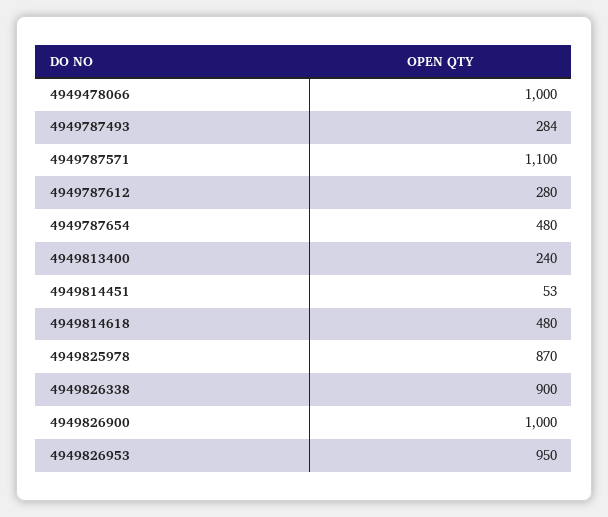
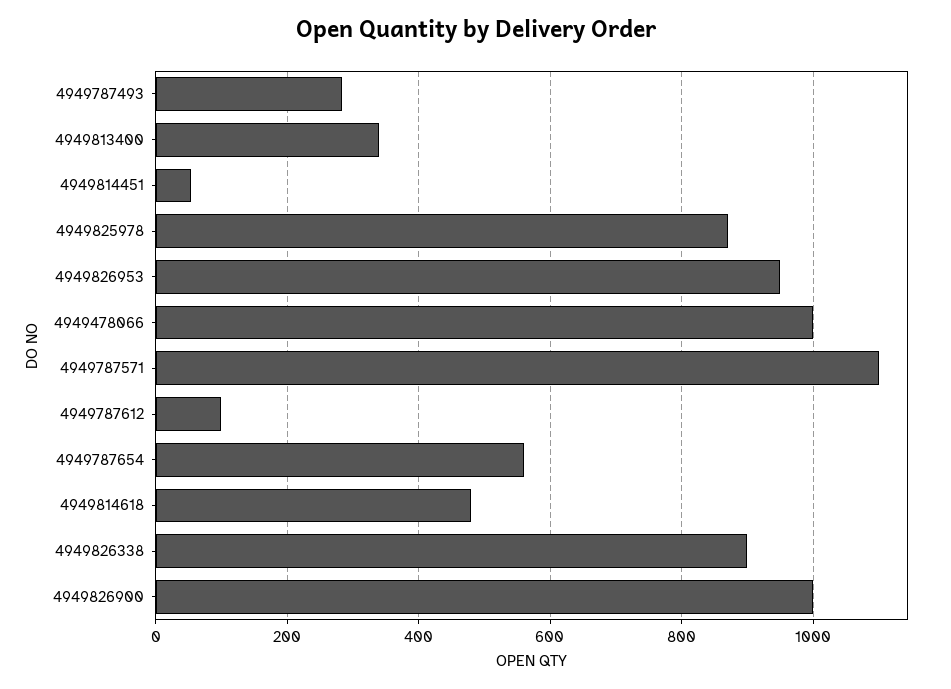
4949787612: 280 -> 100
4949787654: 480 -> 560
4949813400: 240 -> 340

